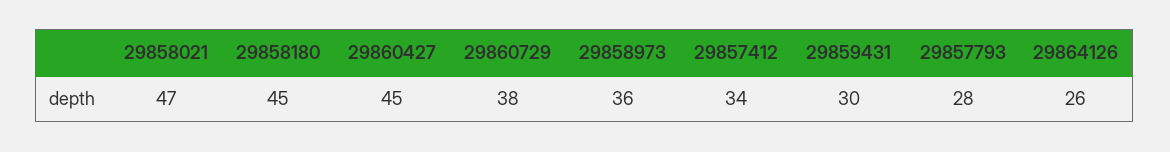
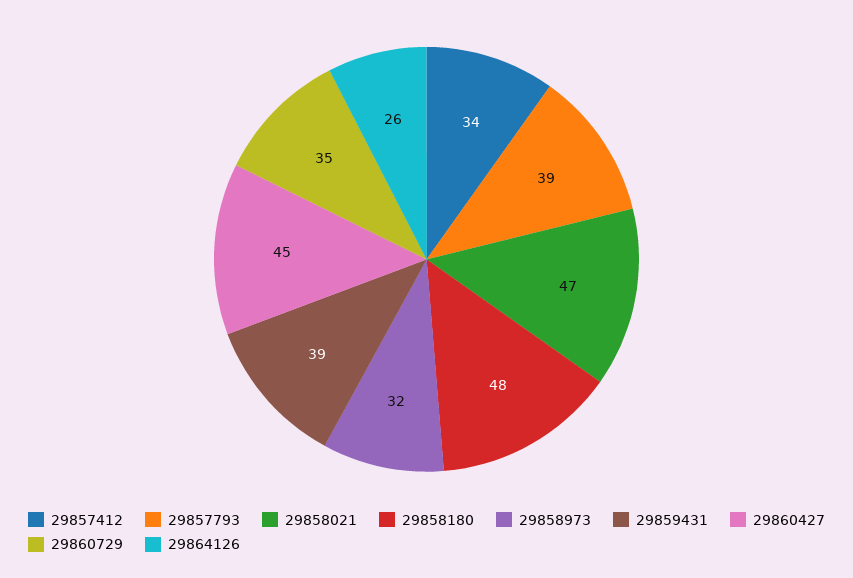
29858180: 45 -> 48
29860729: 38 -> 35
29858973: 36 -> 32
29859431: 30 -> 39
29857793: 28 -> 39

